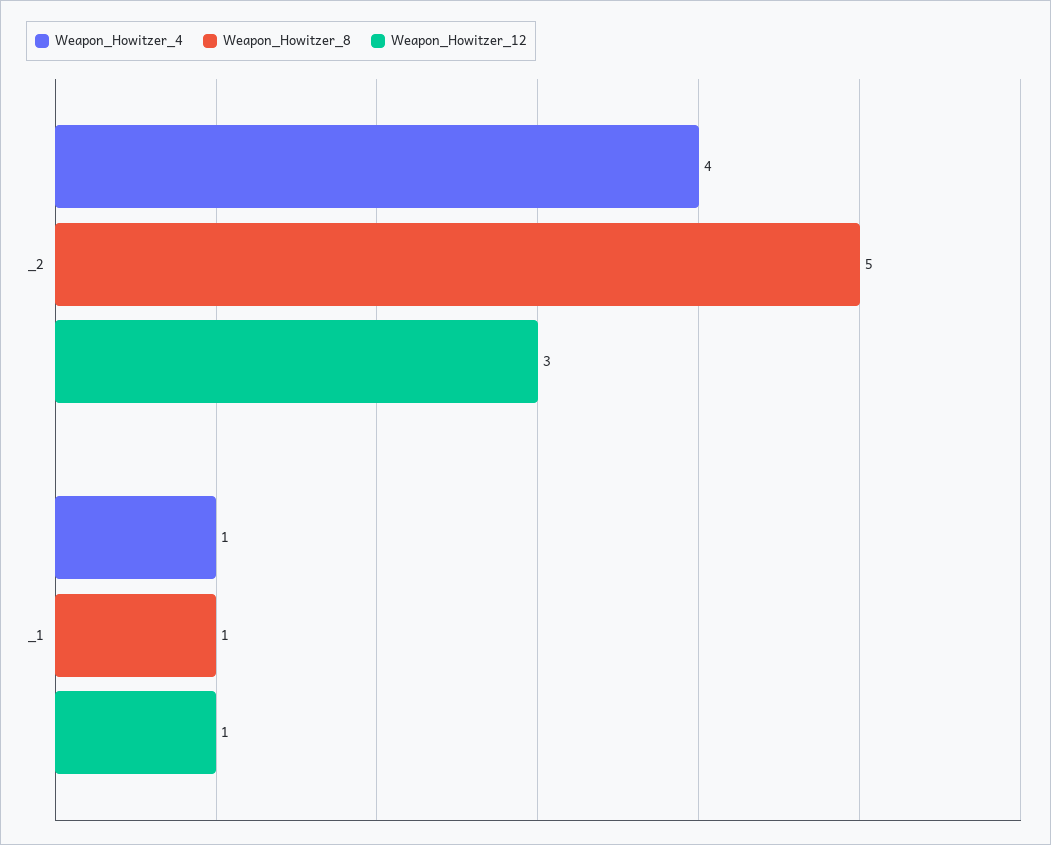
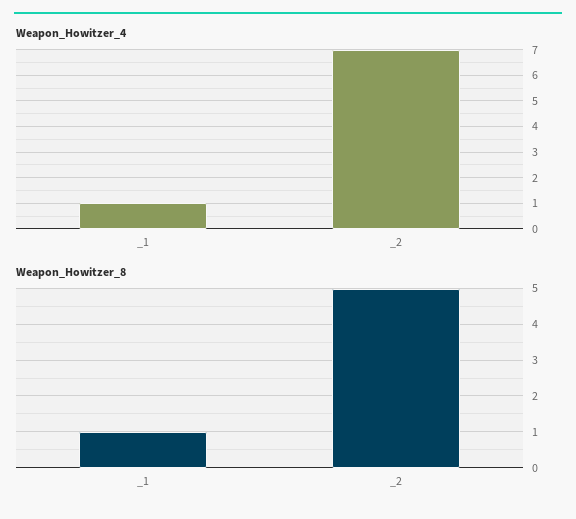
Weapon_Howitzer_4, _2: 4 -> 7
Weapon_Howitzer_12, _2: 3 -> none
Weapon_Howitzer_12, _1: 1 -> none

